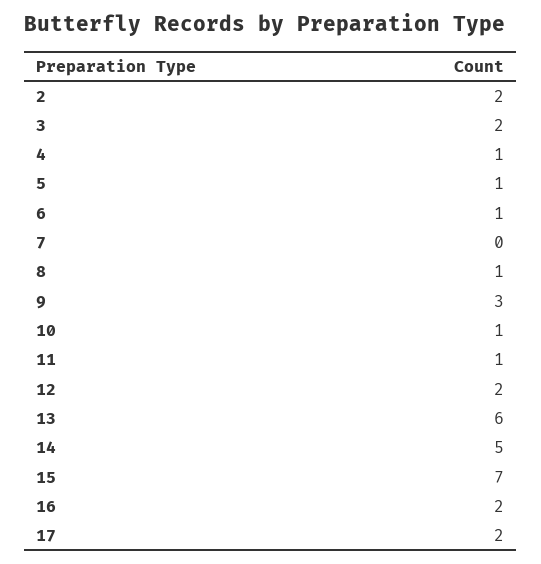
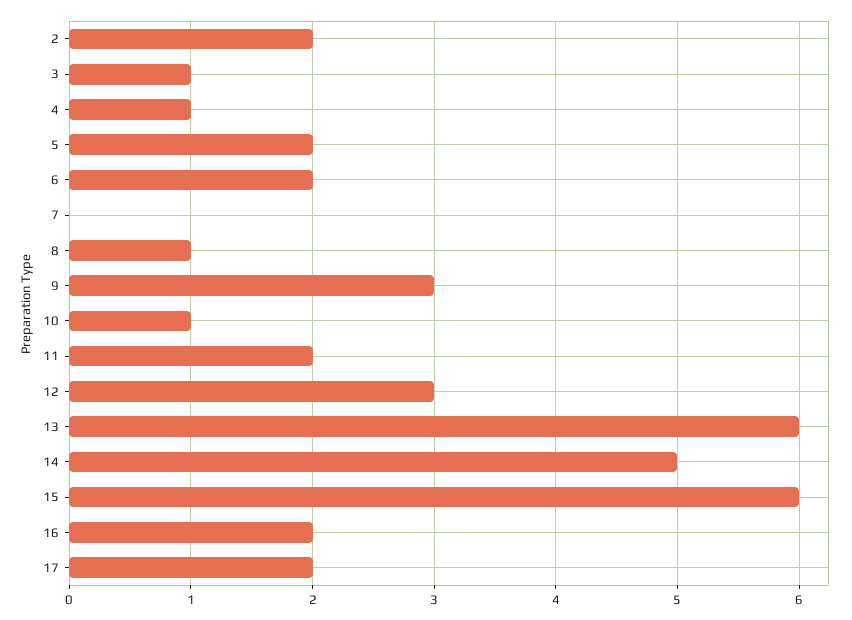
3: 2 -> 1
5: 1 -> 2
6: 1 -> 2
11: 1 -> 2
12: 2 -> 3
15: 7 -> 6

